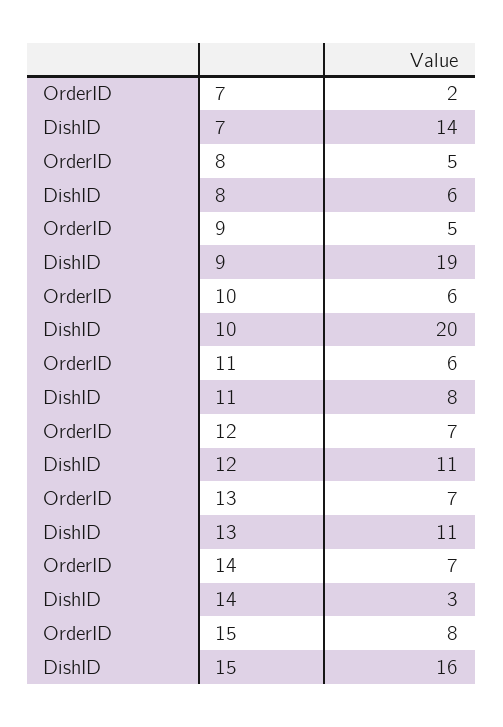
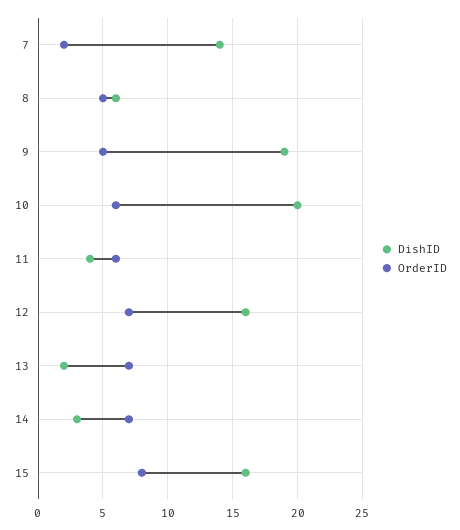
DishID, 11: 8 -> 4
DishID, 12: 11 -> 16
DishID, 13: 11 -> 2

